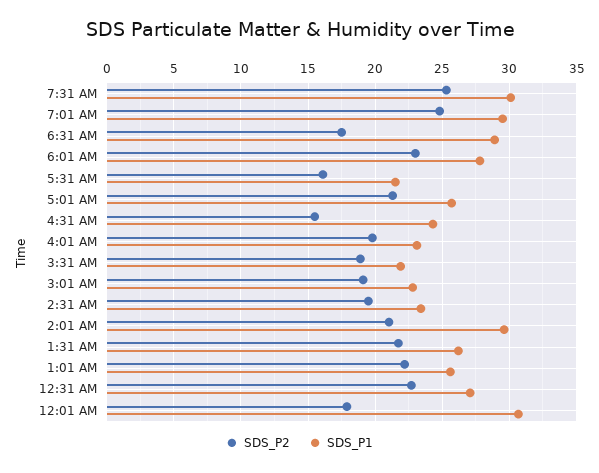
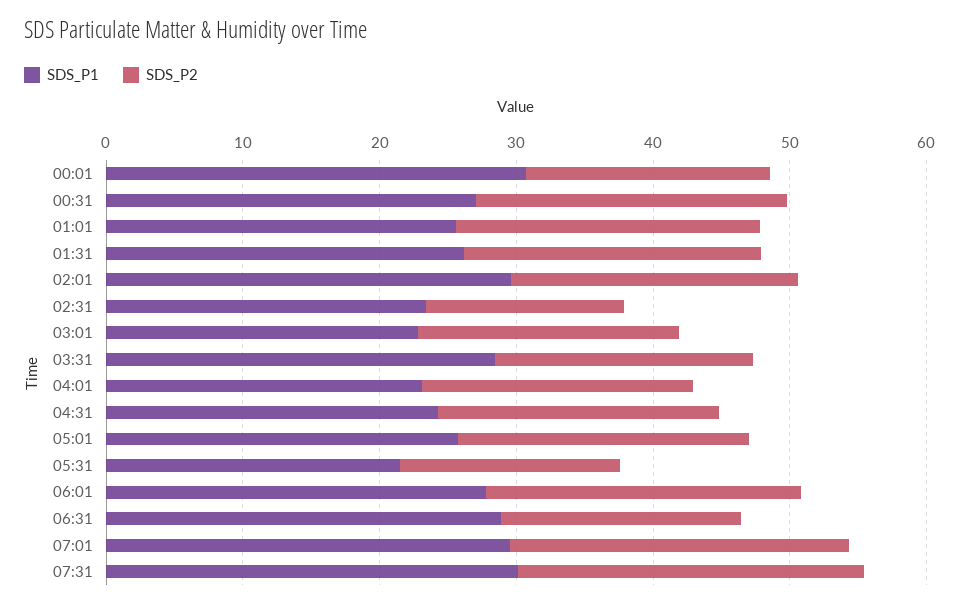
SDS_P2, 4:31 AM: 15.5 -> 20
SDS_P1, 3:31 AM: 22 -> 28
SDS_P2, 2:31 AM: 19.5 -> 14

